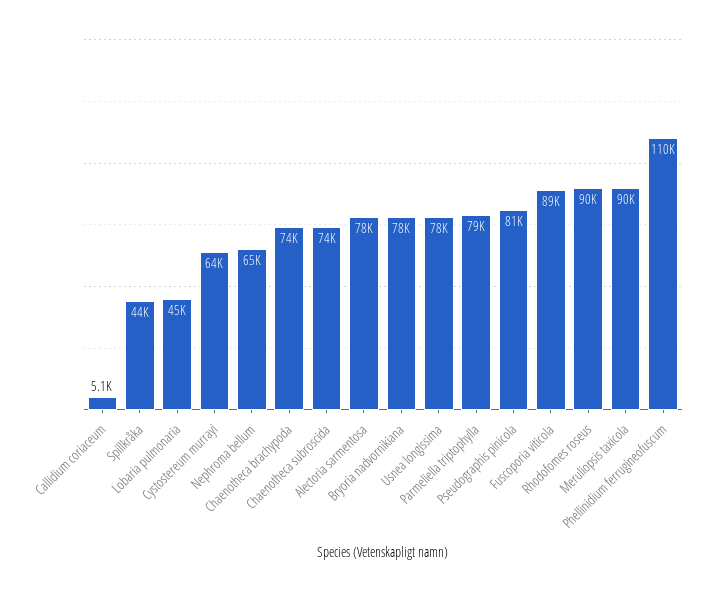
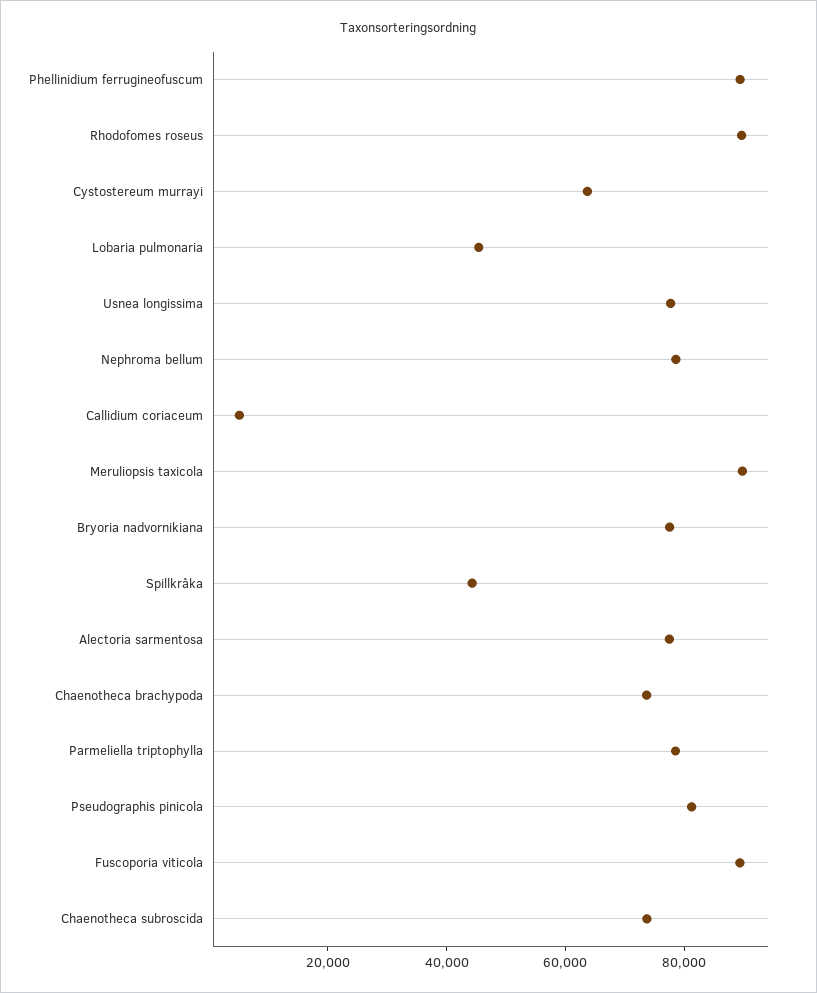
Nephroma bellum: 65000 -> 80000
Phellinidium ferrugineofuscum: 110000 -> 90000

